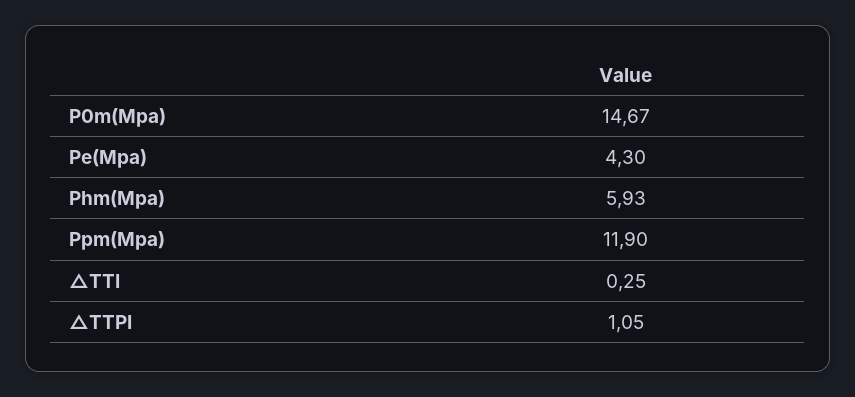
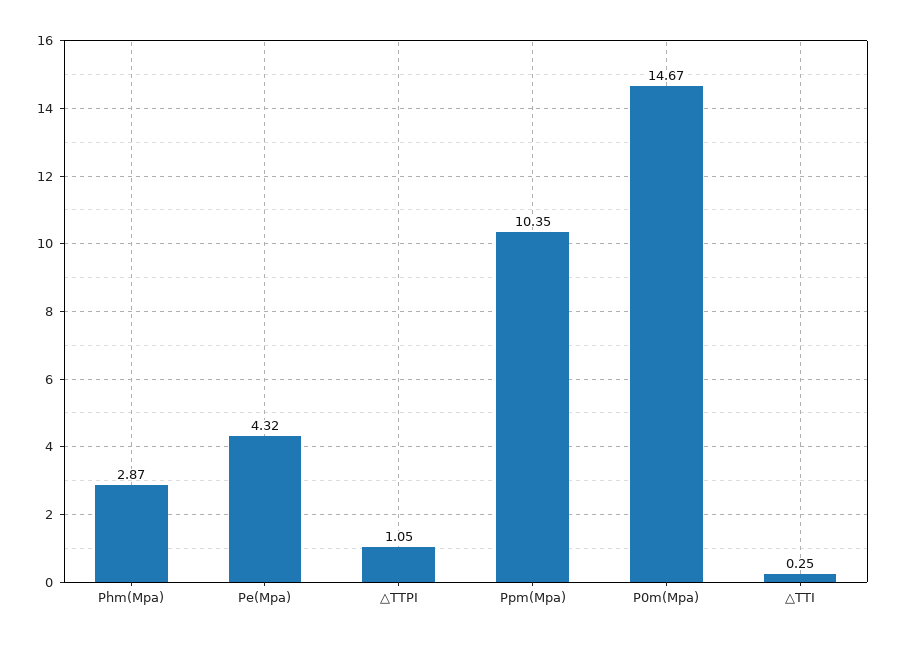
Pe(Mpa): 4.3 -> 4.32
Phm(Mpa): 5.93 -> 2.87
Ppm(Mpa): 11.9 -> 10.35

